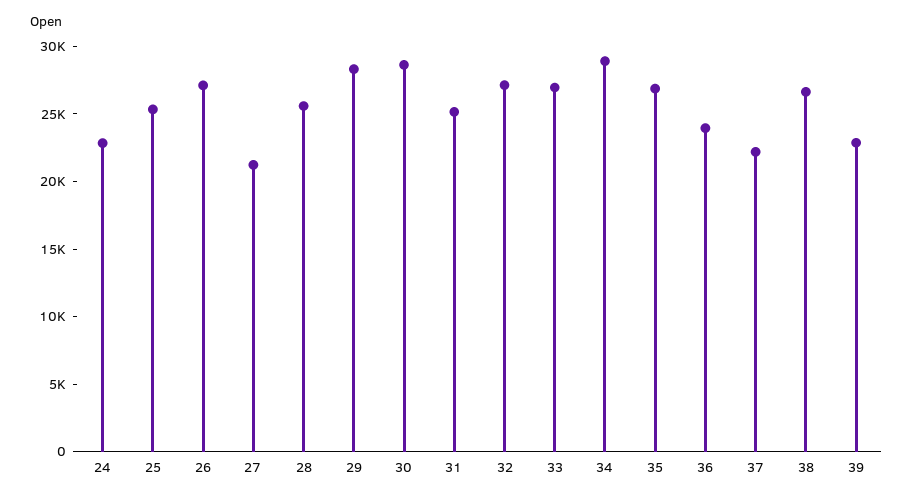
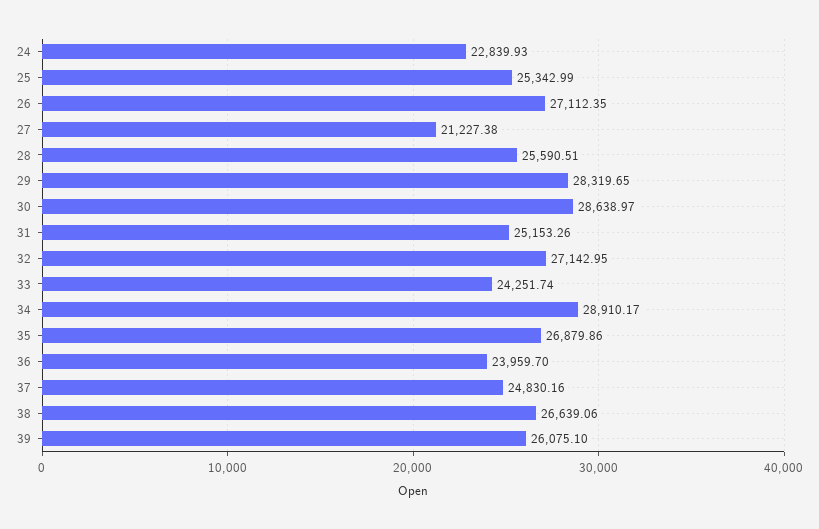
33: 27000 -> 24251.74
37: 22000 -> 24830.16
39: 23000 -> 26075.1

